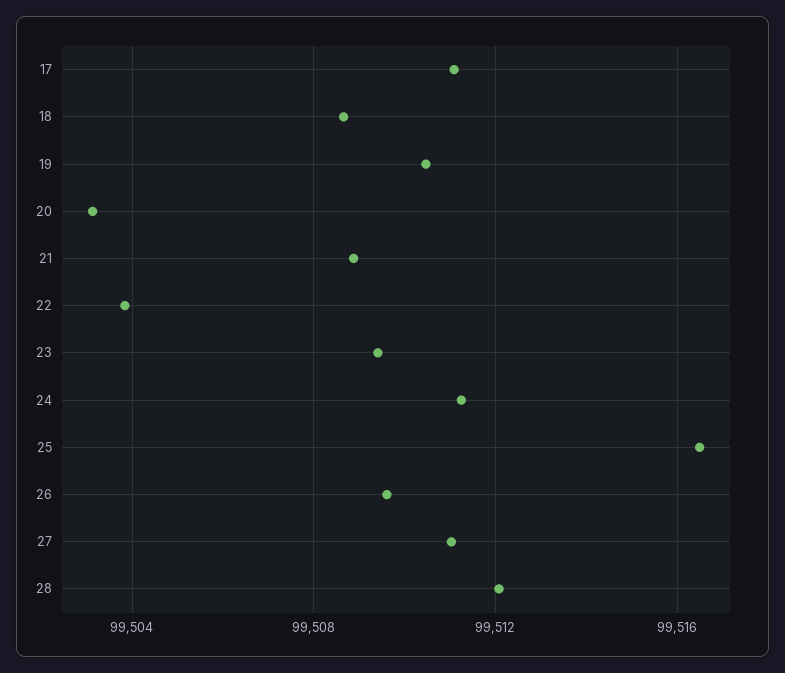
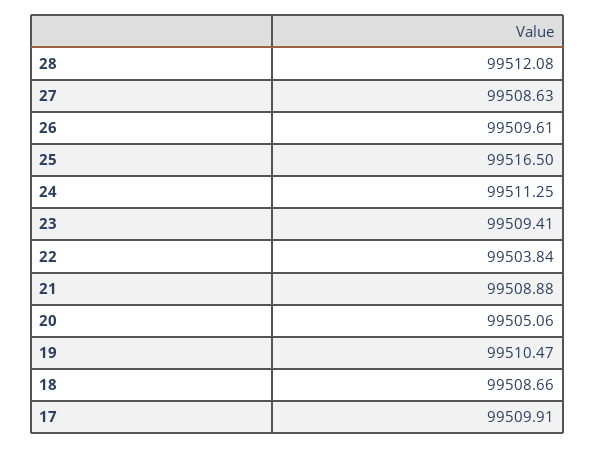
17: 99511 -> 99509.91
20: 99503 -> 99505.06
27: 99511 -> 99508.63

